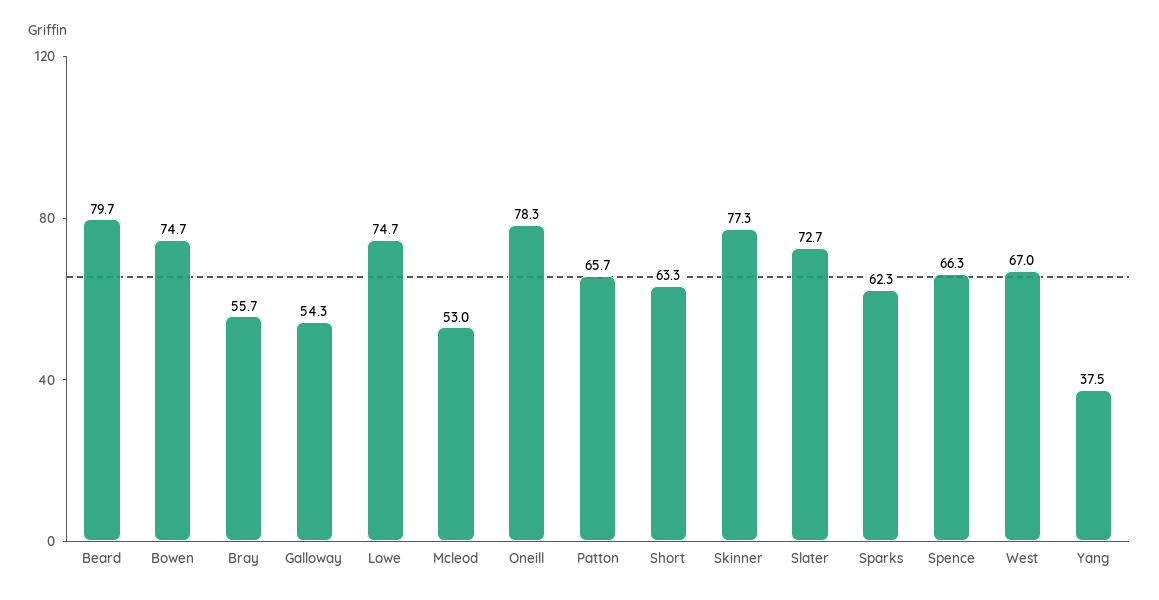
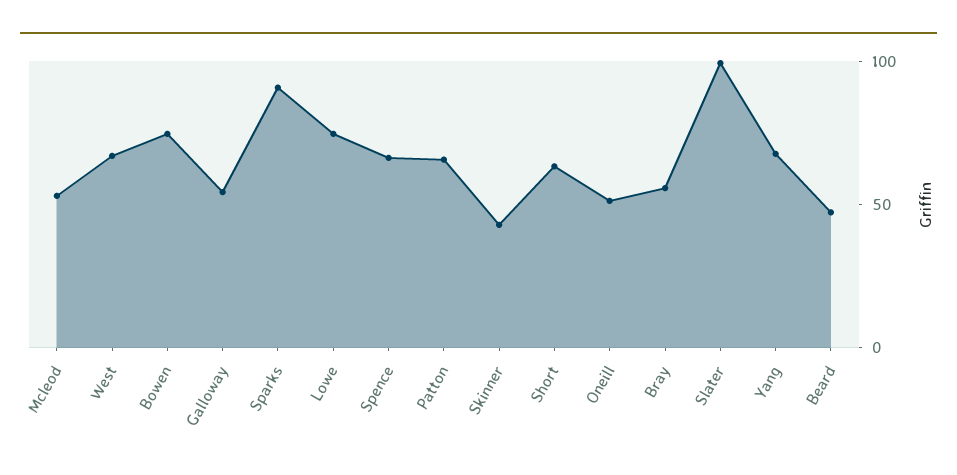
Beard: 79.7 -> 50
Oneill: 78.3 -> 50
Skinner: 77.3 -> 40
Slater: 72.7 -> 100
Sparks: 62.3 -> 90
Yang: 37.5 -> 70

